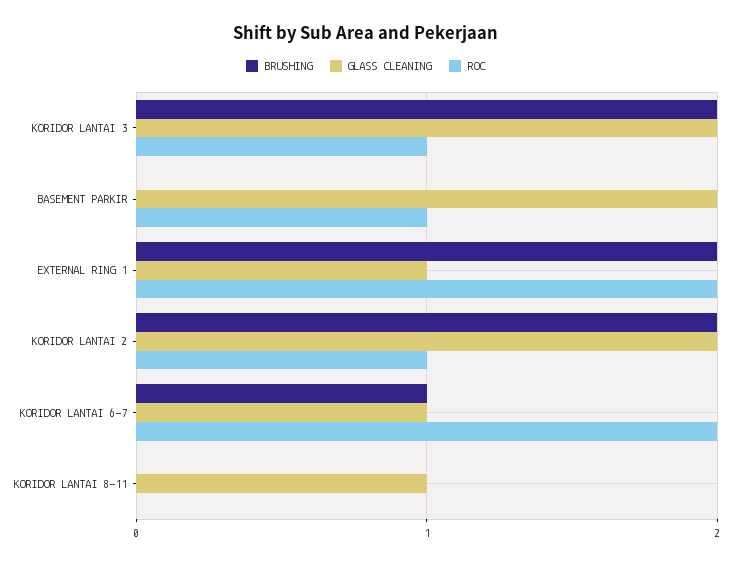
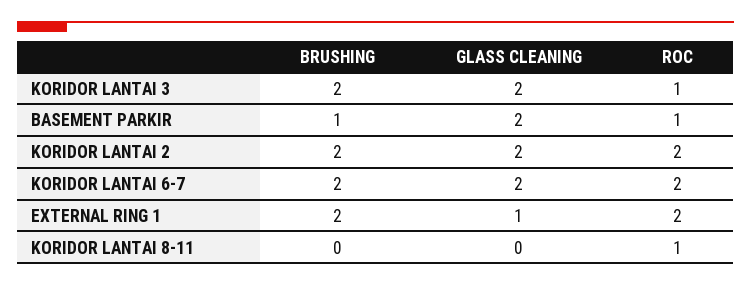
BRUSHING, BASEMENT PARKIR: 0 -> 1
ROC, KORIDOR LANTAI 2: 1 -> 2
BRUSHING, KORIDOR LANTAI 6-7: 1 -> 2
GLASS CLEANING, KORIDOR LANTAI 6-7: 1 -> 2
GLASS CLEANING, KORIDOR LANTAI 8-11: 1 -> 0
ROC, KORIDOR LANTAI 8-11: 0 -> 1

